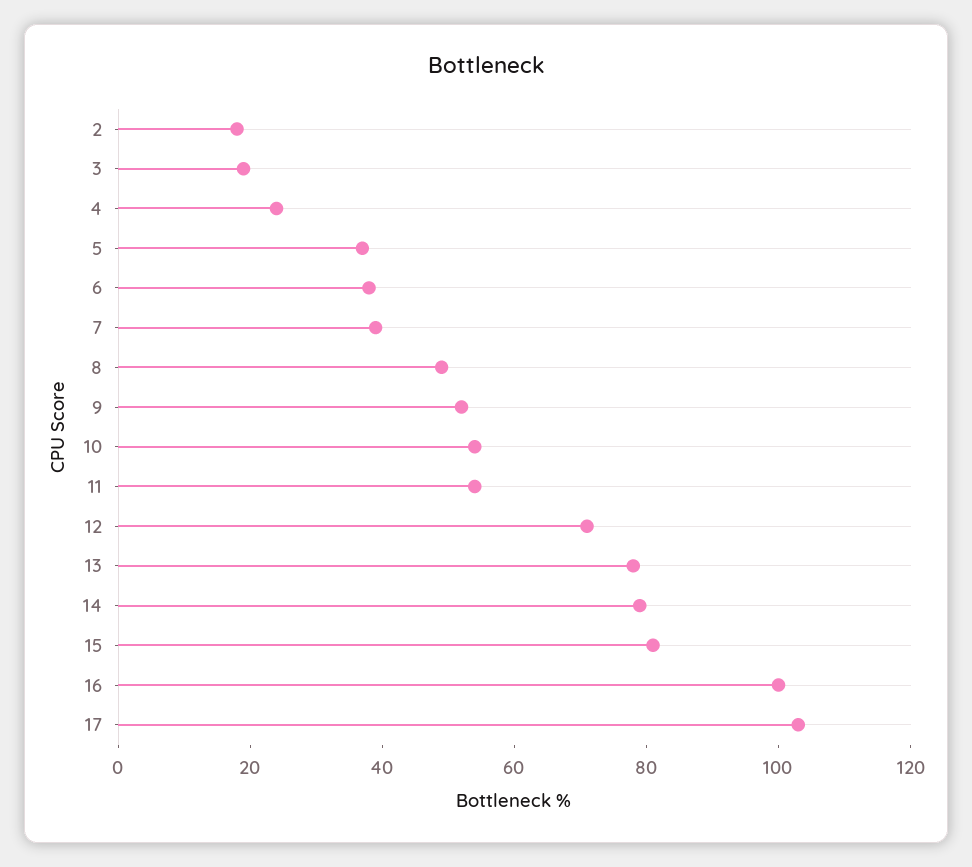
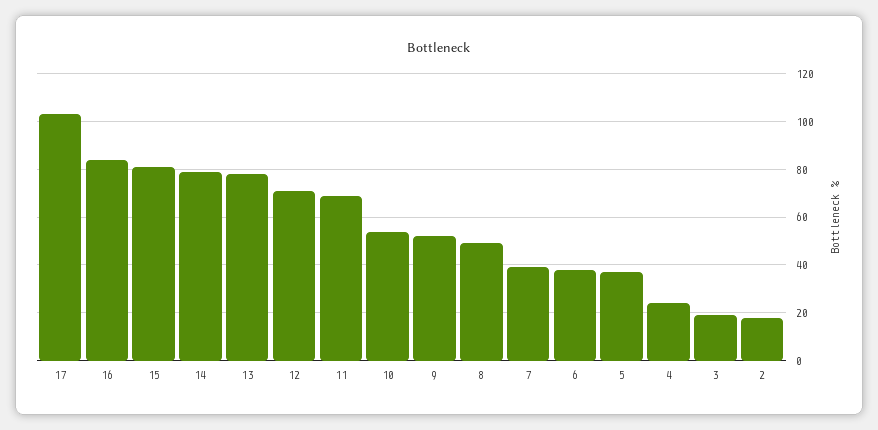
11: 55 -> 70
16: 100 -> 85

